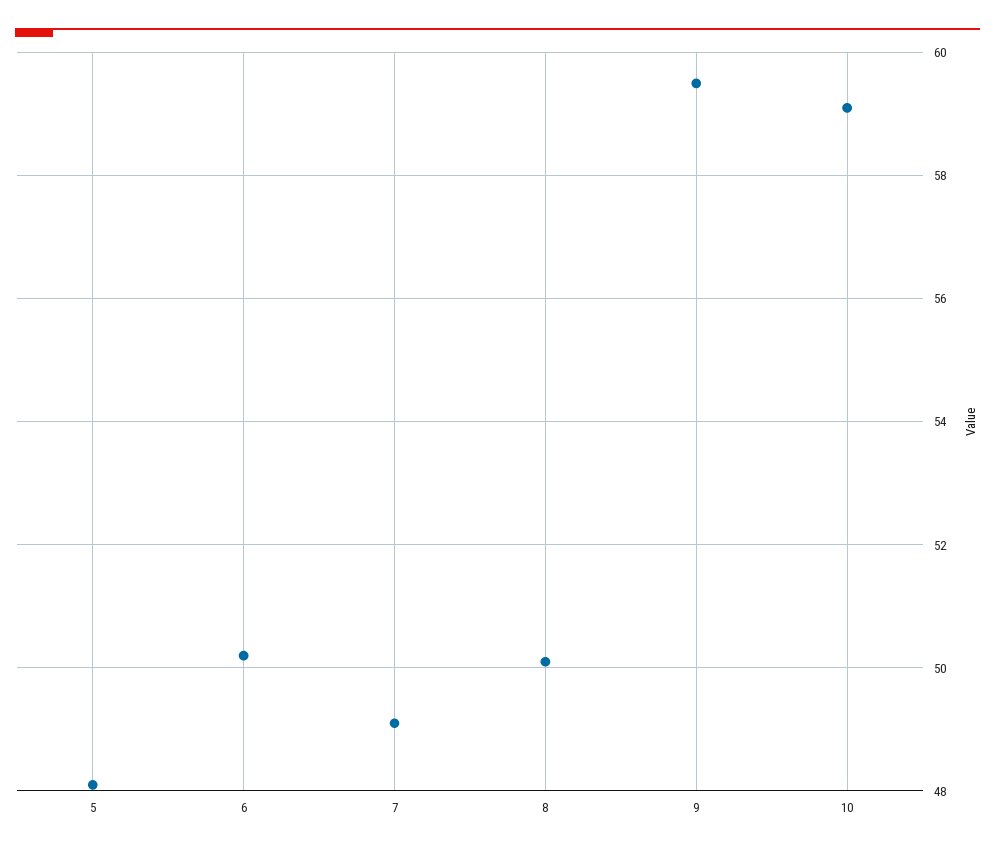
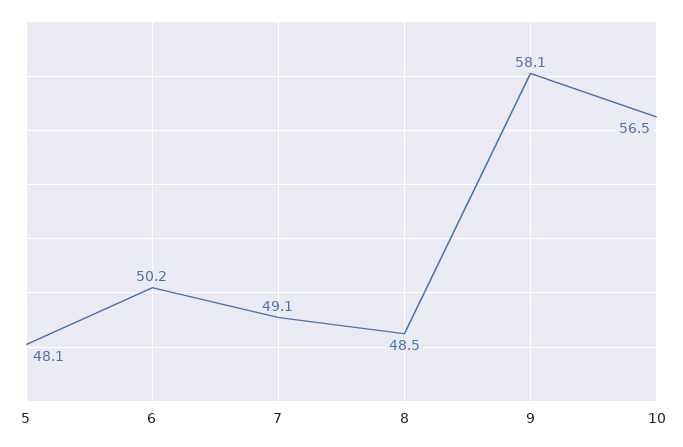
8: 50 -> 48.5
9: 59.5 -> 58.1
10: 59 -> 56.5

